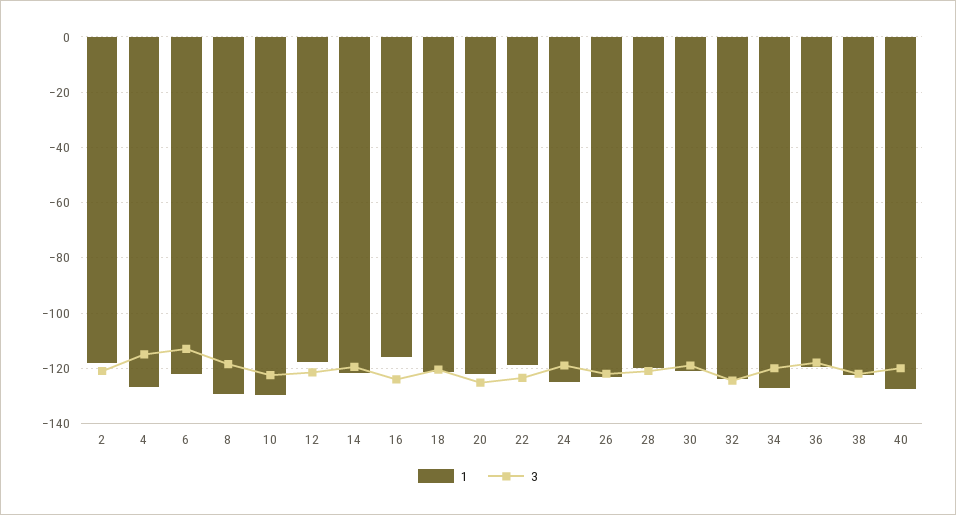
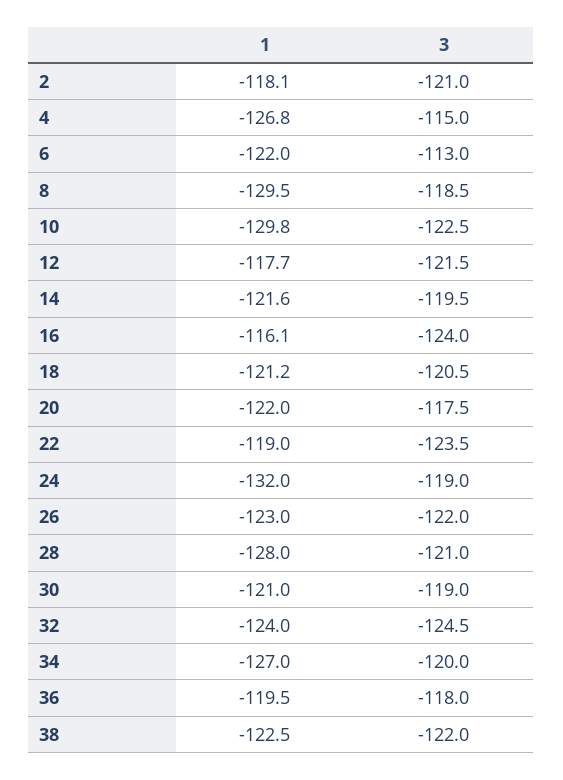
3, 20: -125 -> -117.5
1, 24: -125 -> -132
1, 28: -120 -> -128
1, 40: -127.5 -> none
3, 40: -120 -> none

